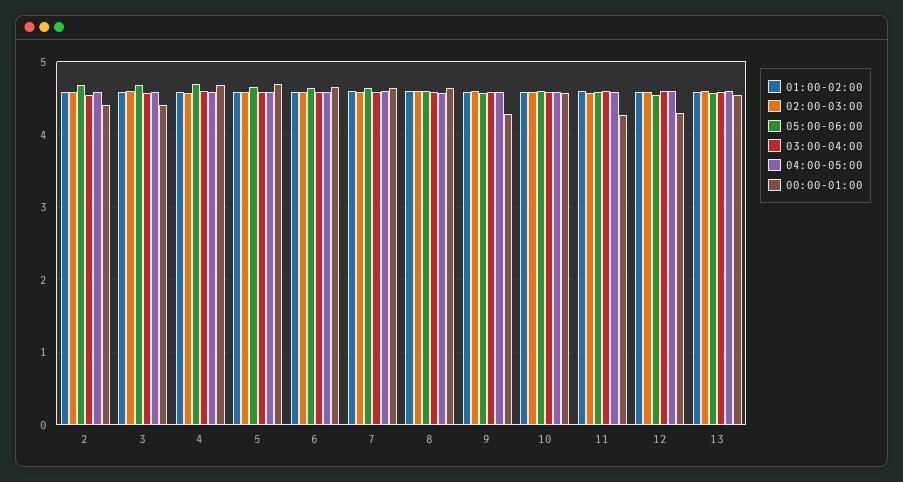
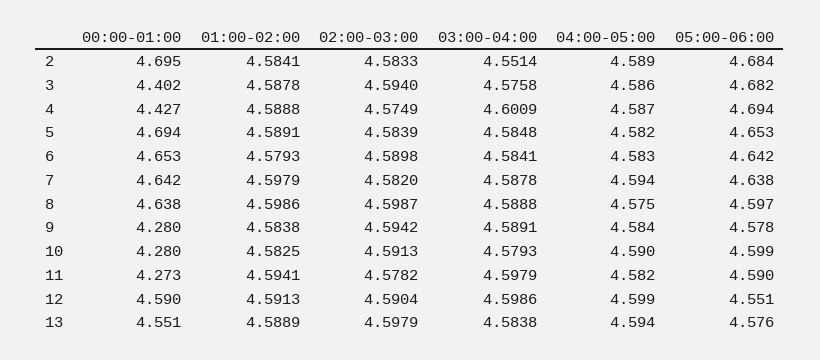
00:00-01:00, 2: 4.4 -> 4.695
00:00-01:00, 4: 4.7 -> 4.427
00:00-01:00, 10: 4.6 -> 4.28
00:00-01:00, 12: 4.3 -> 4.59

